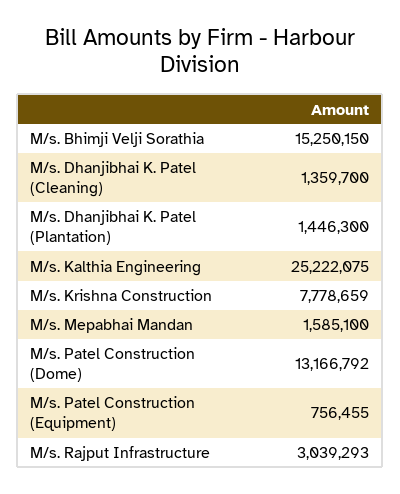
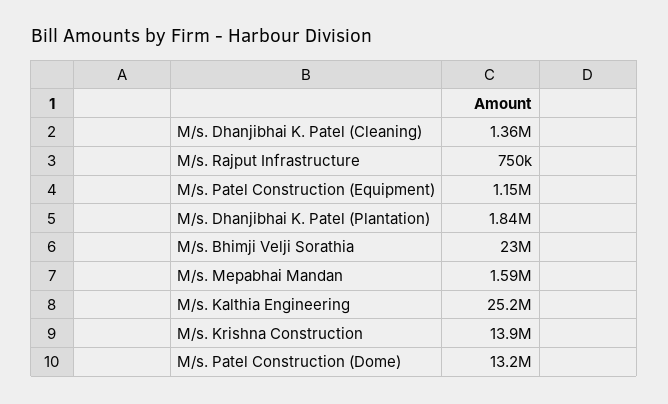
M/s. Bhimji Velji Sorathia: 15250150 -> 23000000
M/s. Dhanjibhai K. Patel (Plantation): 1446300 -> 1840000
M/s. Krishna Construction: 7778659 -> 13900000
M/s. Patel Construction (Equipment): 756455 -> 1150000
M/s. Rajput Infrastructure: 3039293 -> 750000

